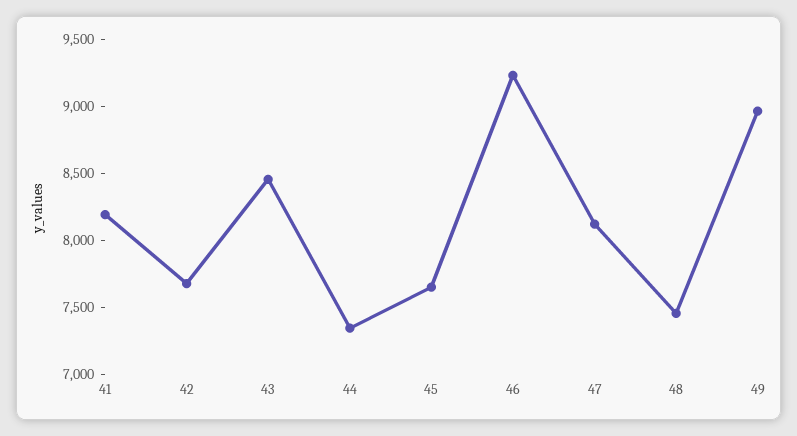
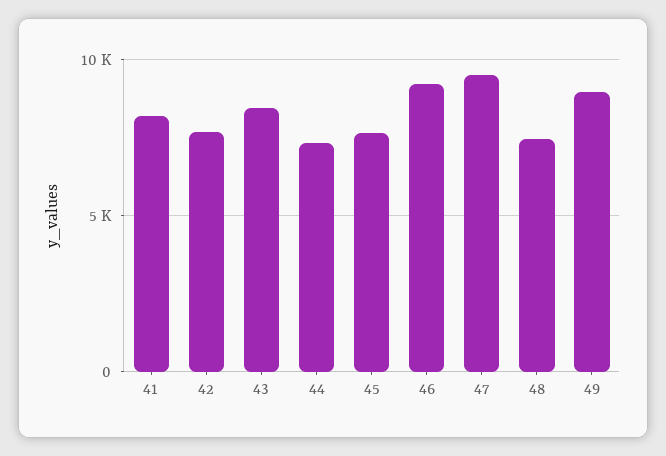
47: 8100 -> 9500

